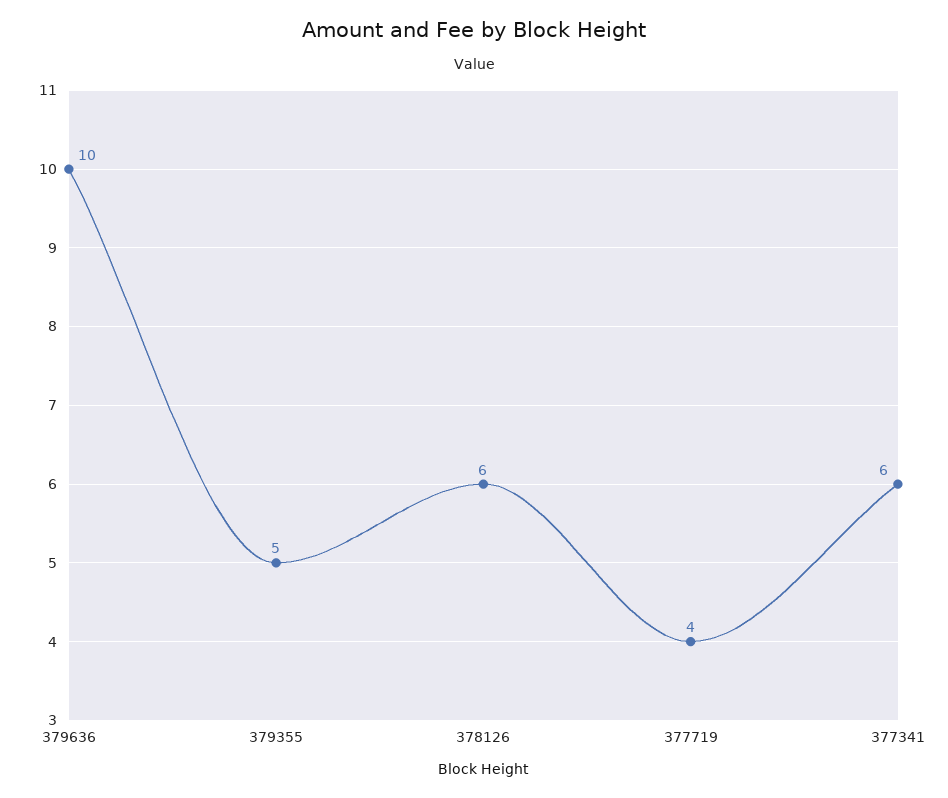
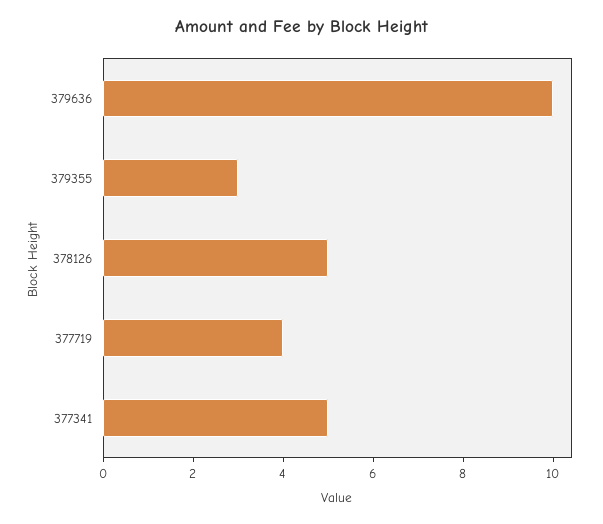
379355: 5 -> 3
378126: 6 -> 5
377341: 6 -> 5

